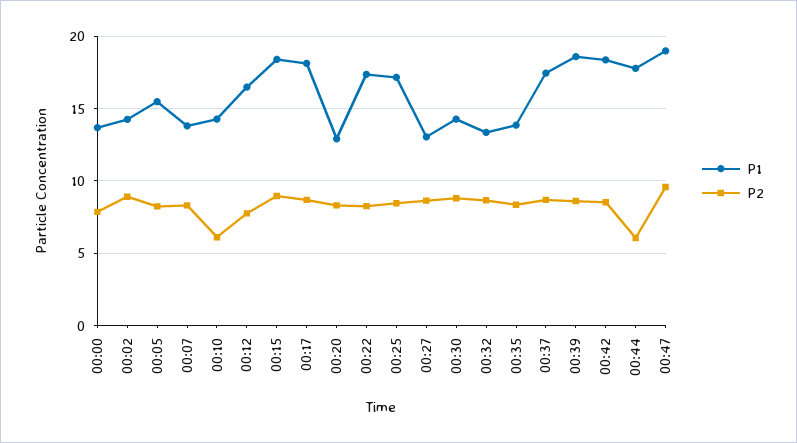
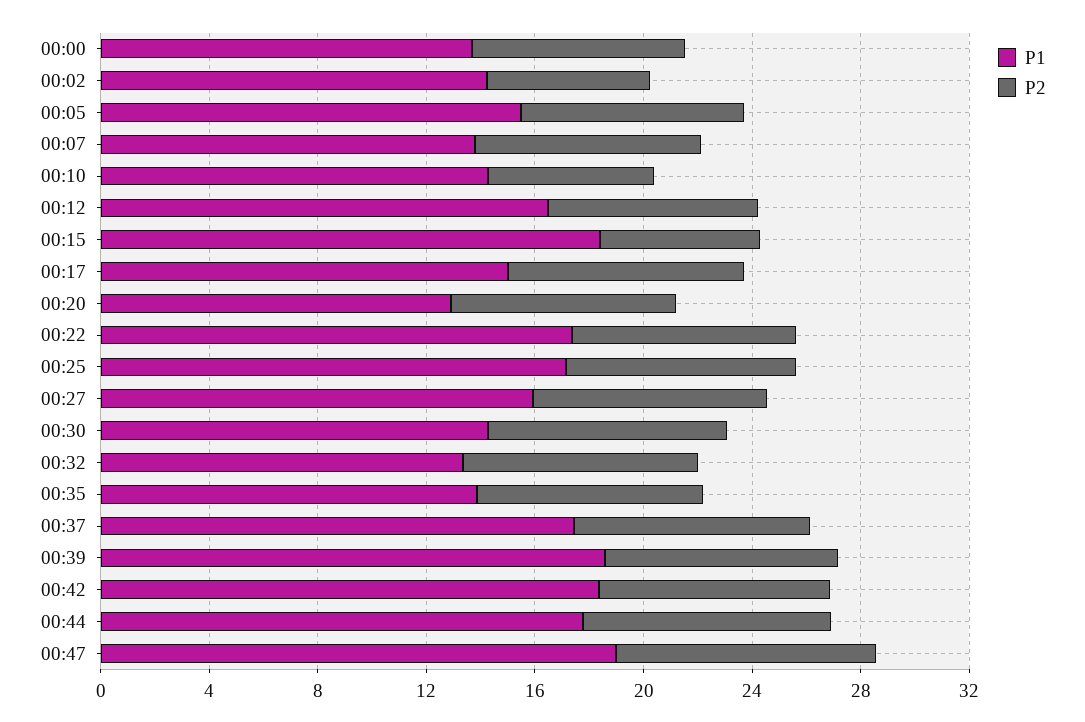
P2, 00:02: 9 -> 6
P2, 00:15: 9 -> 6
P1, 00:17: 18 -> 15
P1, 00:27: 13 -> 16
P2, 00:44: 6 -> 9

